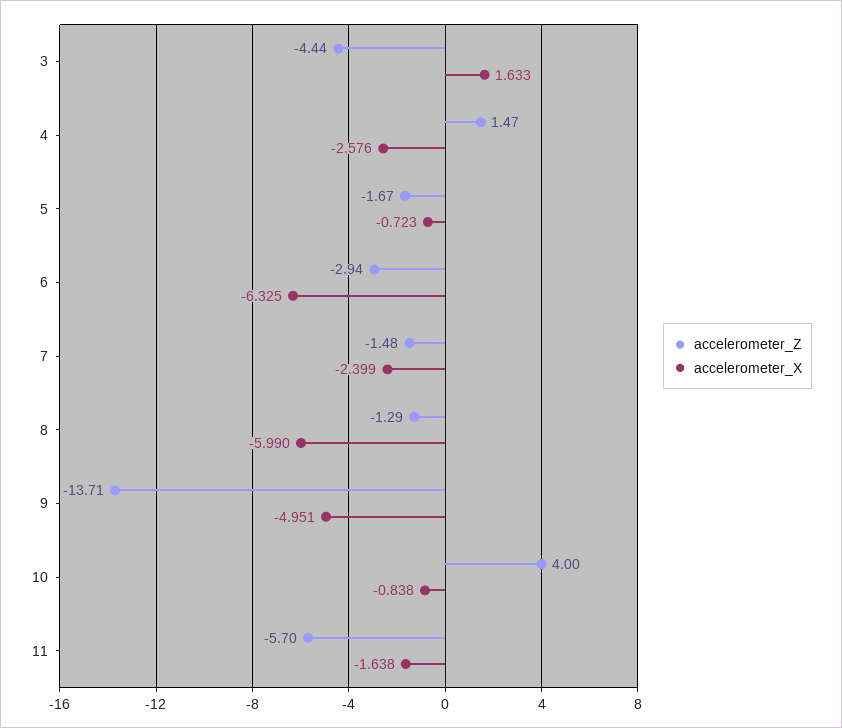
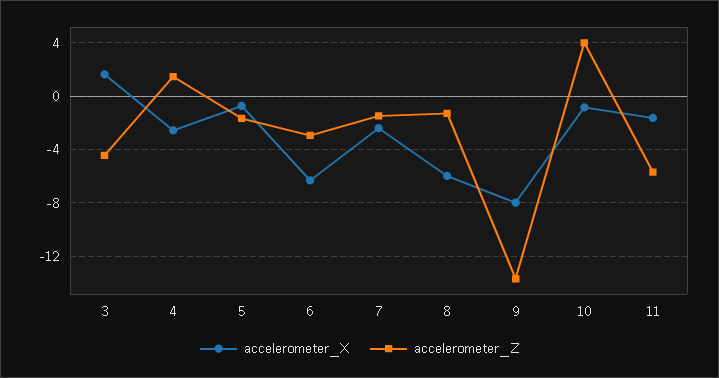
accelerometer_X, 9: -4.951 -> -8

